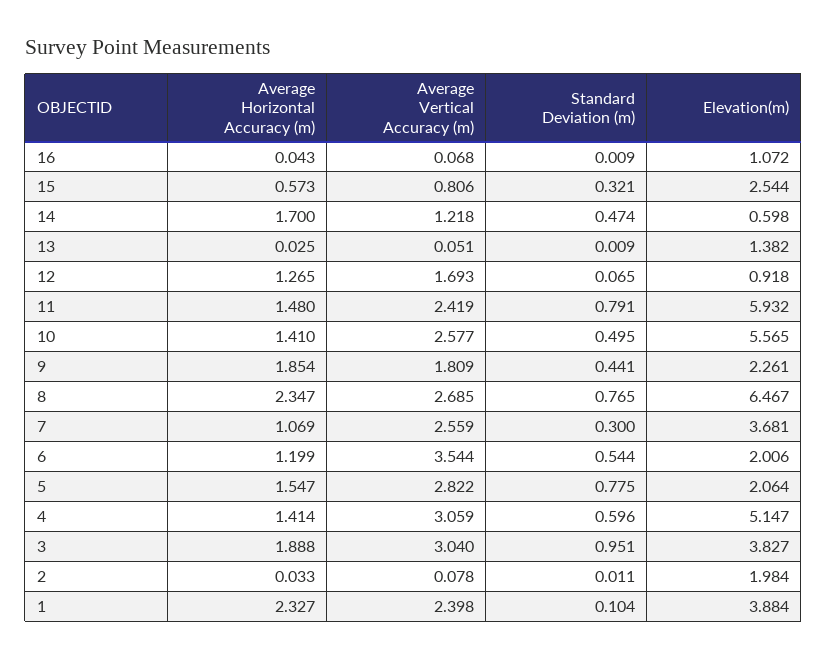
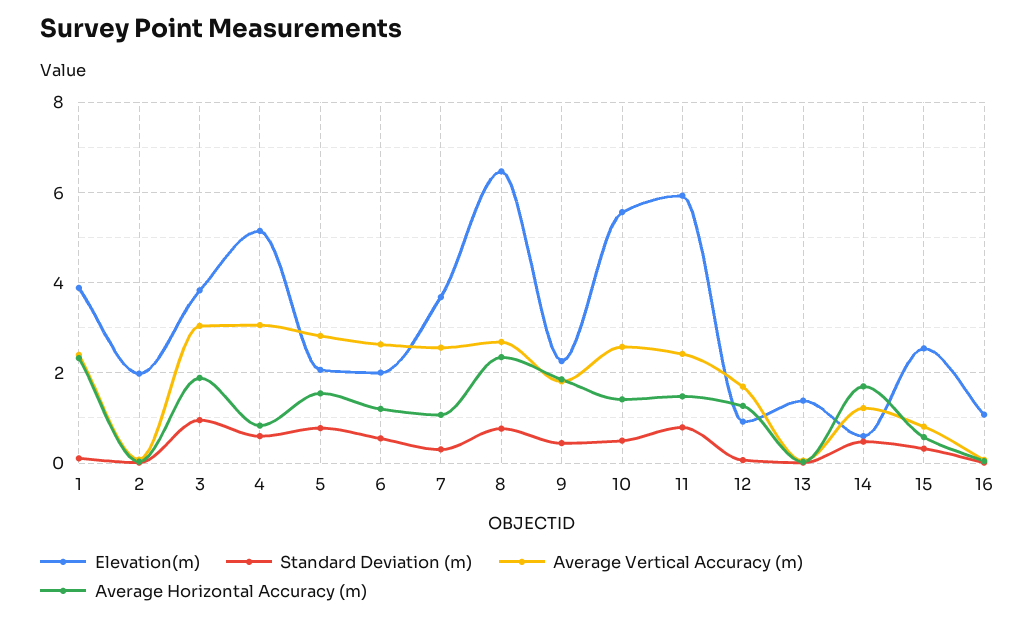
Average Vertical Accuracy (m), 6: 3.544 -> 2.6
Average Horizontal Accuracy (m), 4: 1.414 -> 0.8

